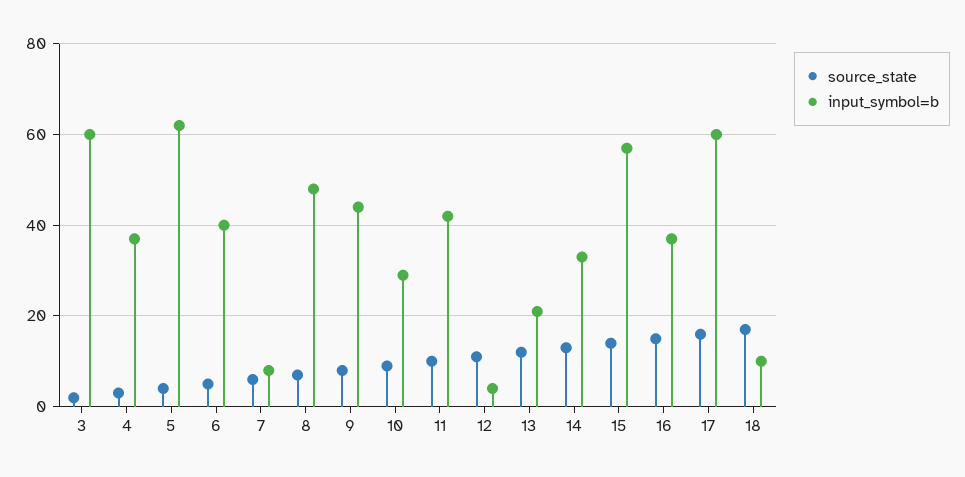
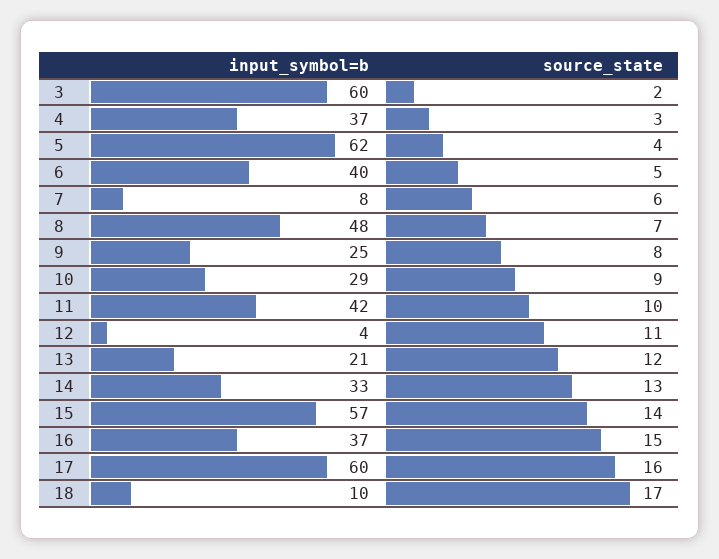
input_symbol=b, 9: 45 -> 25

